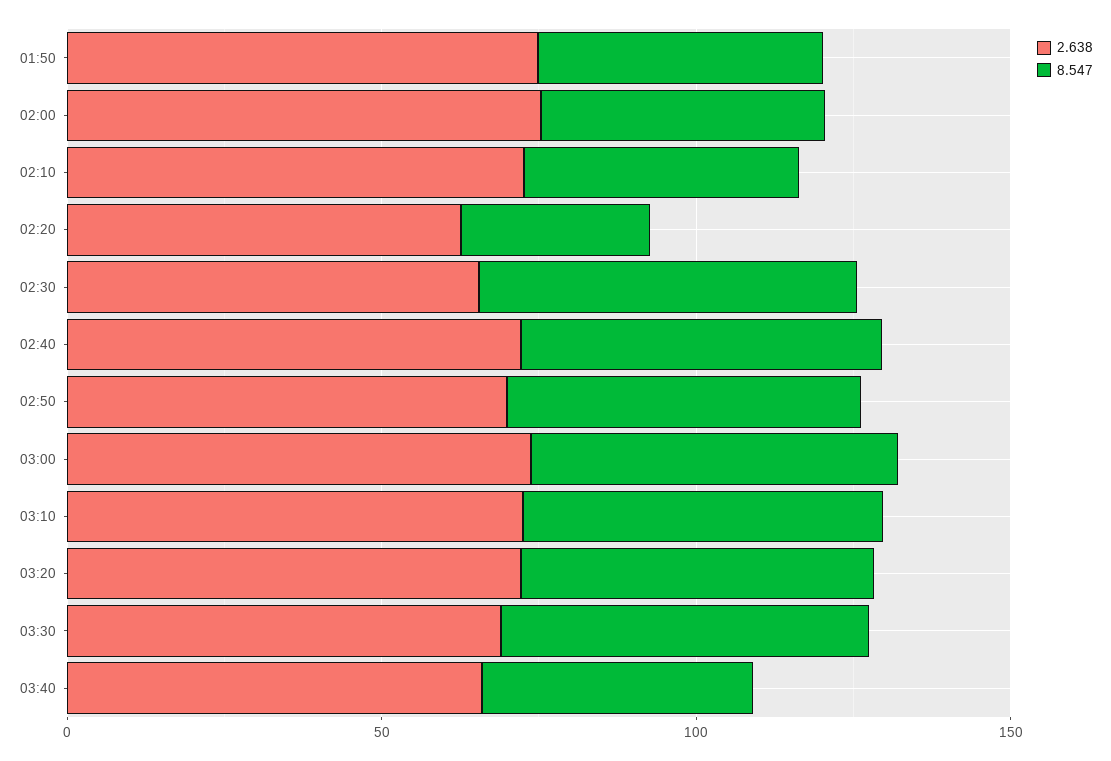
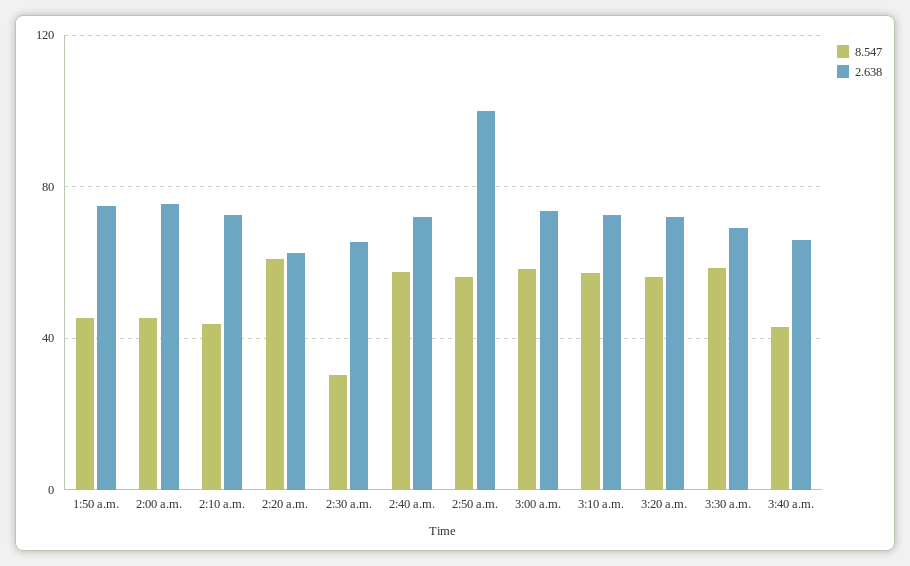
8.547, 02:20: 30 -> 60
8.547, 02:30: 60 -> 30
2.638, 02:50: 70 -> 100

